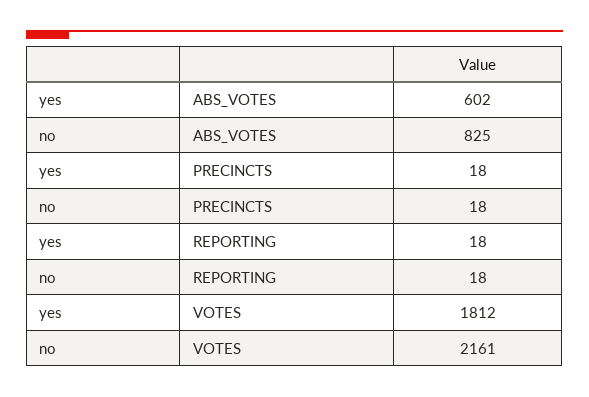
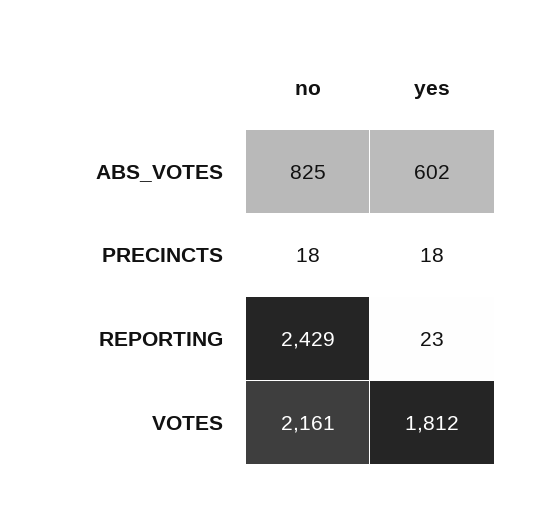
yes, REPORTING: 18 -> 23
no, REPORTING: 18 -> 2429

